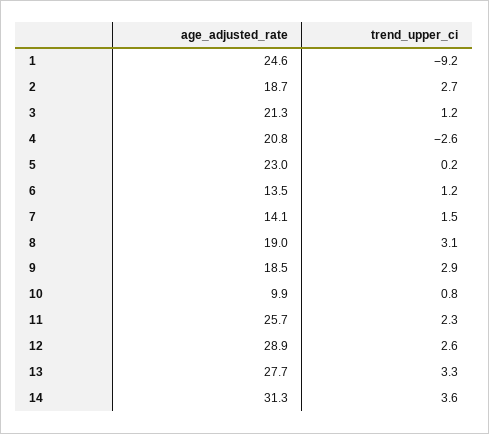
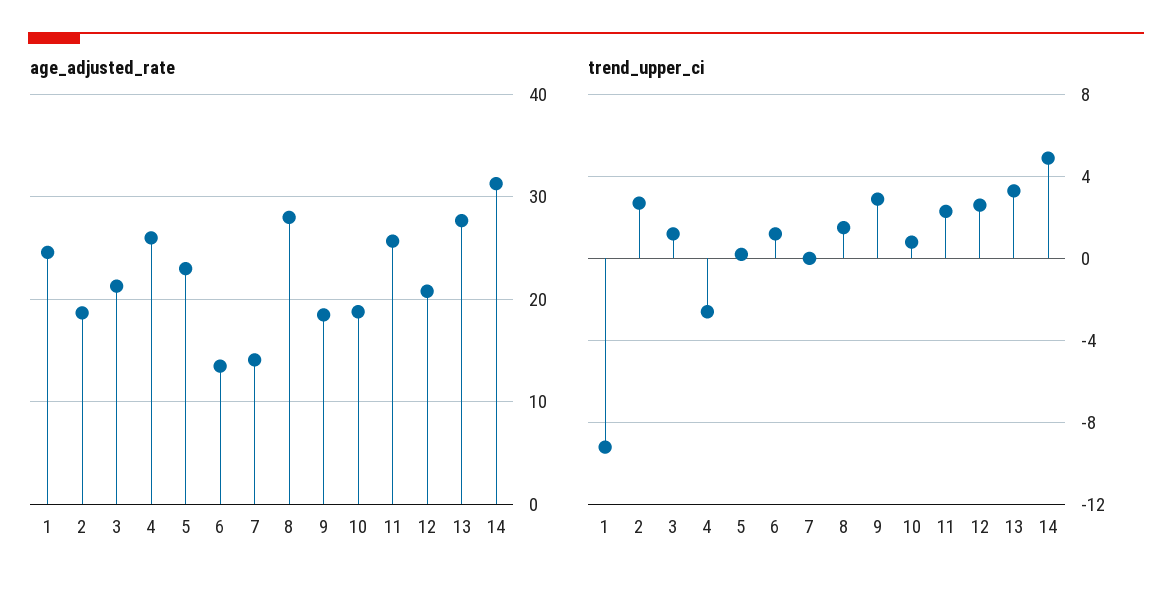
age_adjusted_rate, 4: 20.8 -> 26
trend_upper_ci, 7: 1.5 -> 0
age_adjusted_rate, 8: 19 -> 28
trend_upper_ci, 8: 3.1 -> 1.5
age_adjusted_rate, 10: 9.9 -> 19
age_adjusted_rate, 12: 28.9 -> 21
trend_upper_ci, 14: 3.6 -> 5

